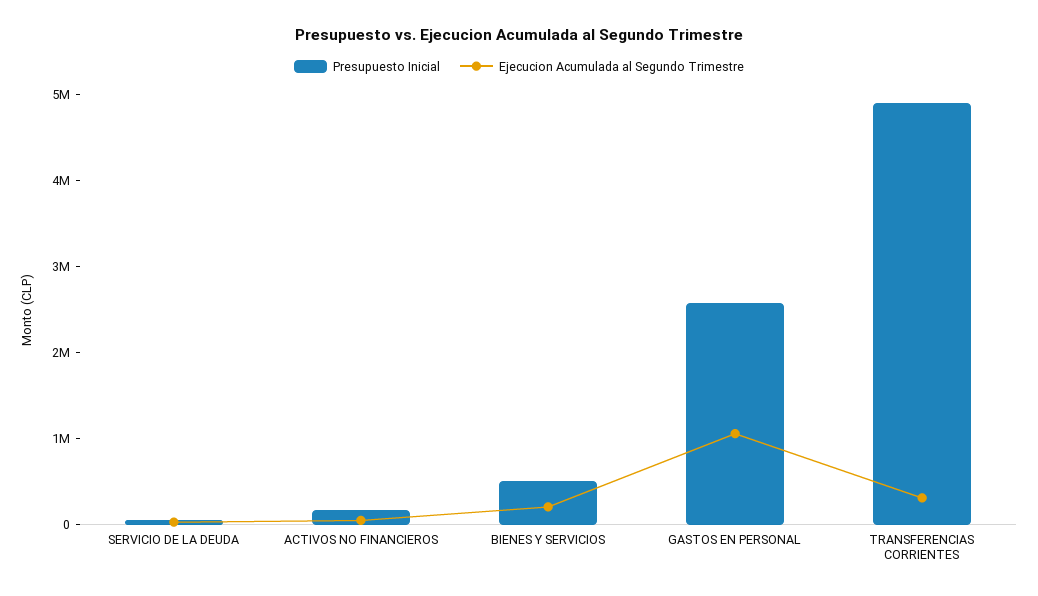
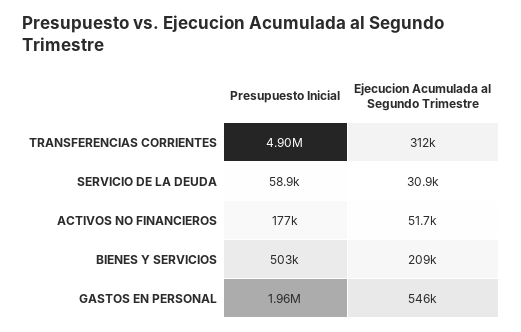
Presupuesto Inicial, GASTOS EN PERSONAL: 2600000 -> 1960000
Ejecucion Acumulada al Segundo Trimestre, GASTOS EN PERSONAL: 1000000 -> 546000

